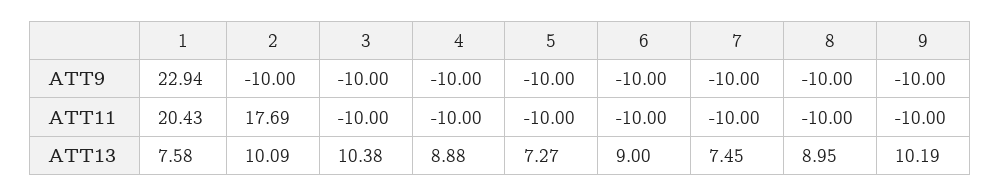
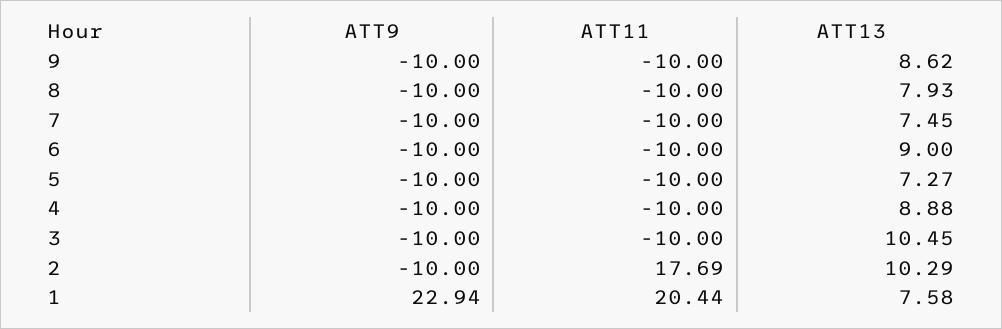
1, ATT11: 20.43 -> 20.44
2, ATT13: 10.09 -> 10.29
3, ATT13: 10.38 -> 10.45
8, ATT13: 8.95 -> 7.93
9, ATT13: 10.19 -> 8.62

